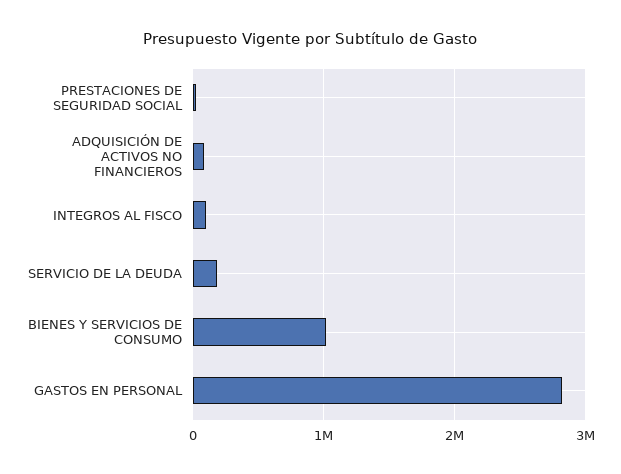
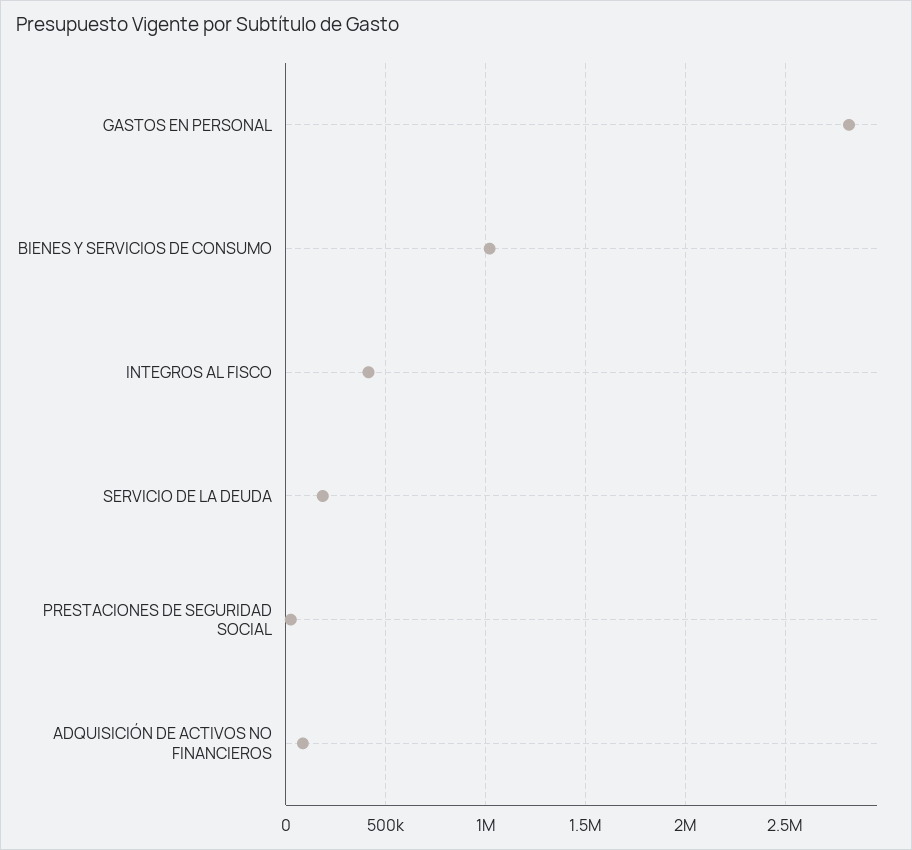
INTEGROS AL FISCO: 100000 -> 400000

